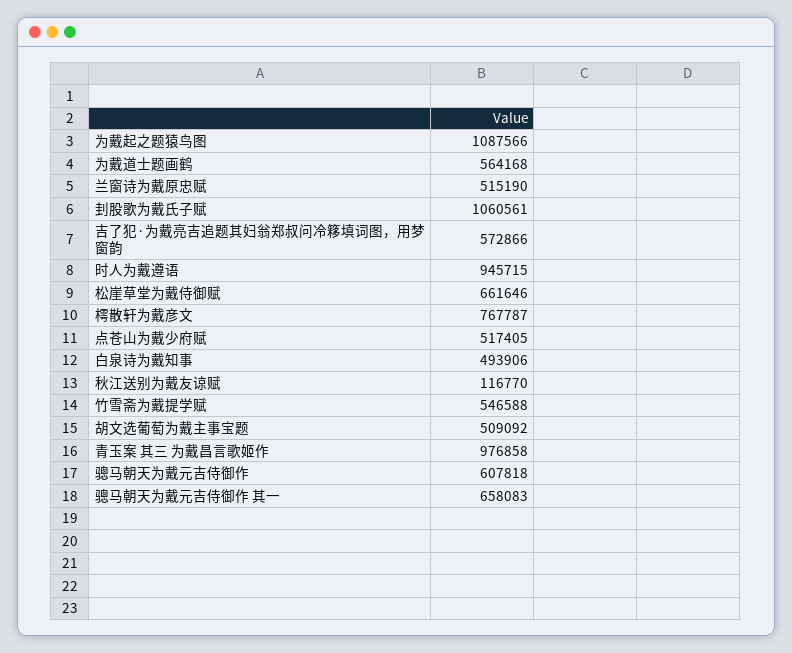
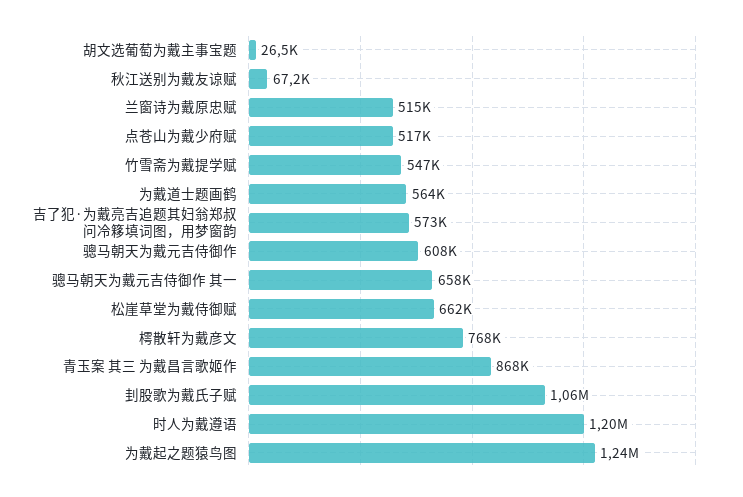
为戴起之题猿鸟图: 1087566 -> 1240000
时人为戴遵语: 945715 -> 1200000
白泉诗为戴知事: 493906 -> none
秋江送别为戴友谅赋: 116770 -> 67200
胡文选葡萄为戴主事宝题: 509092 -> 26500
青玉案 其三 为戴昌言歌姬作: 976858 -> 868000

